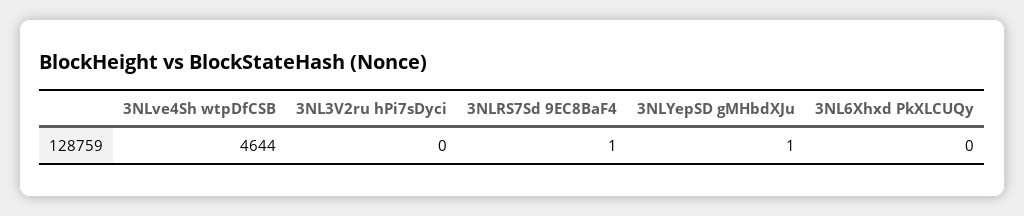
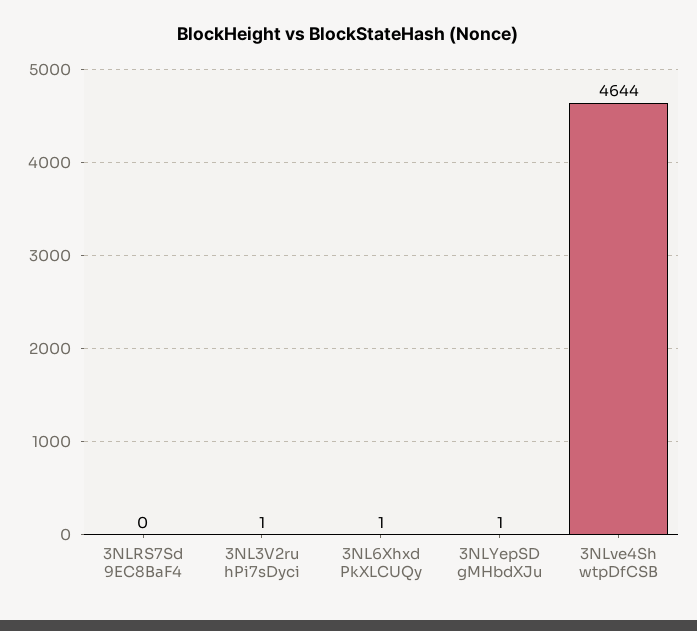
3NL3V2ru hPi7sDyci: 0 -> 1
3NLRS7Sd 9EC8BaF4: 1 -> 0
3NL6Xhxd PkXLCUQy: 0 -> 1

